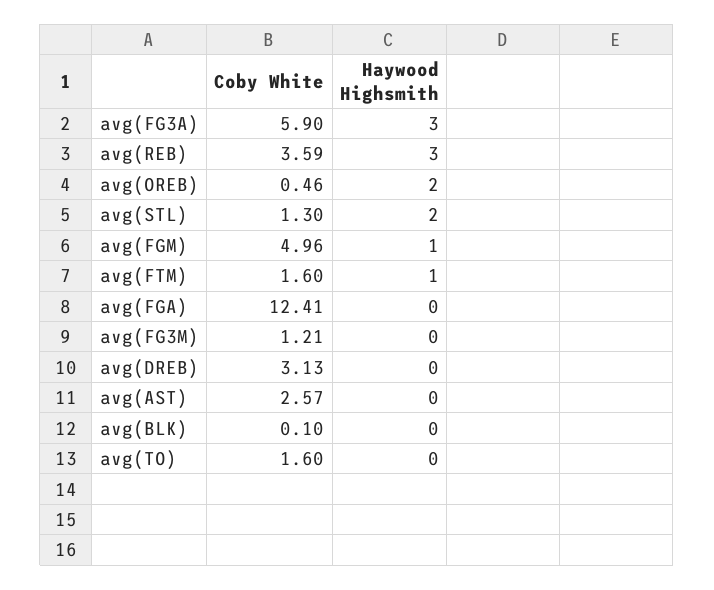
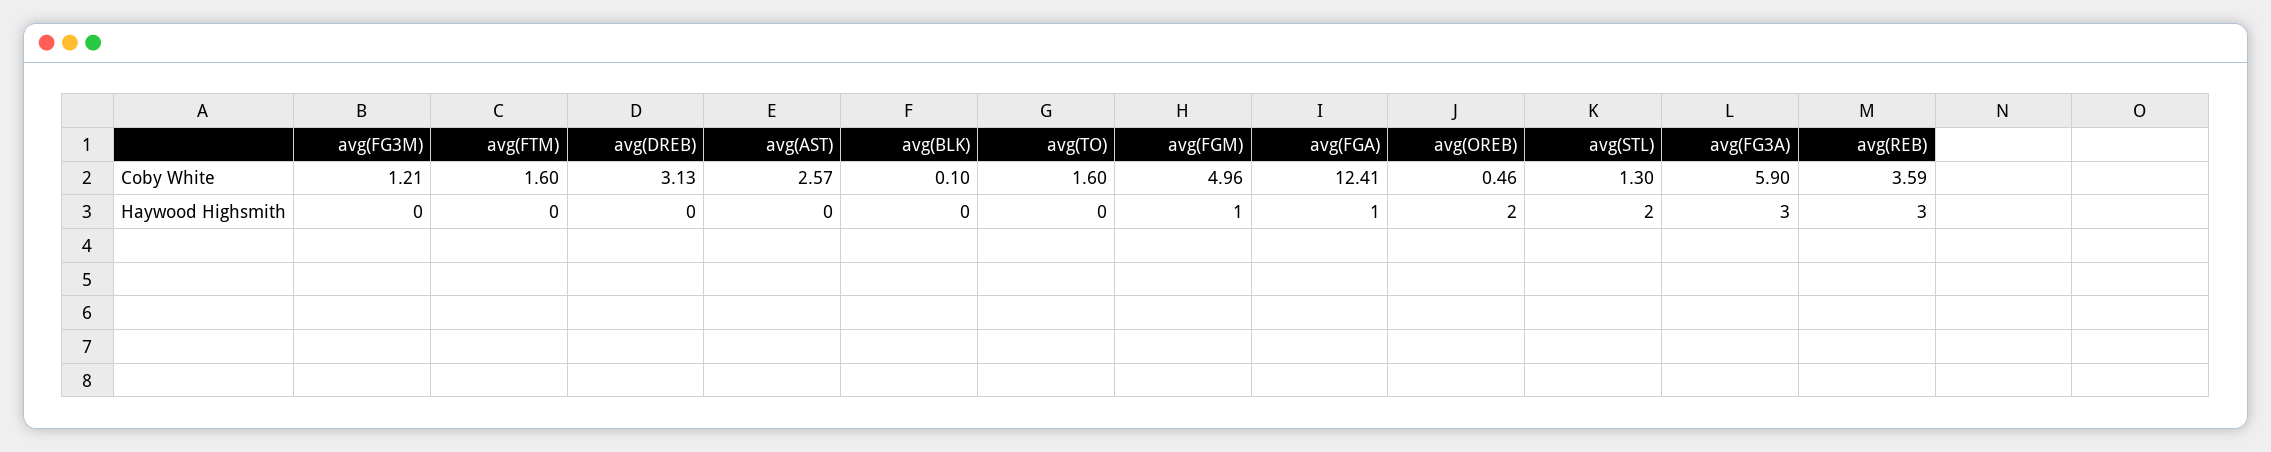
Haywood Highsmith, avg(FTM): 1 -> 0
Haywood Highsmith, avg(FGA): 0 -> 1

